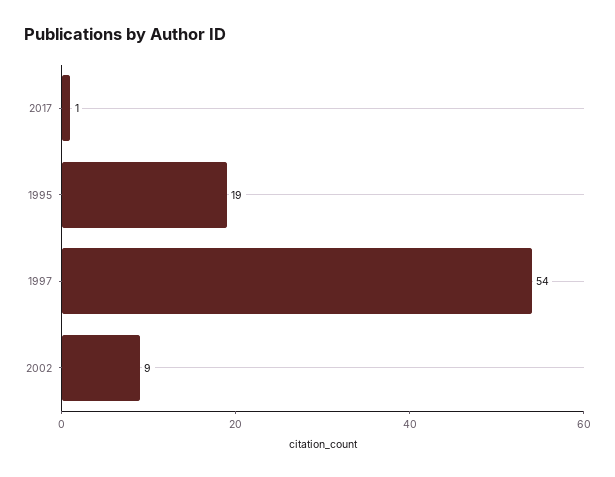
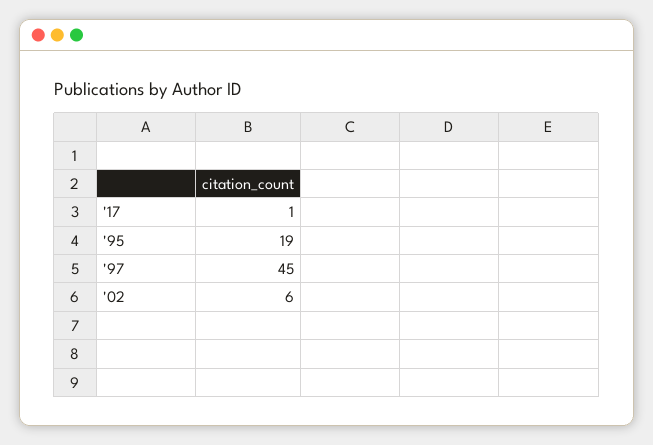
1997: 54 -> 45
2002: 9 -> 6

